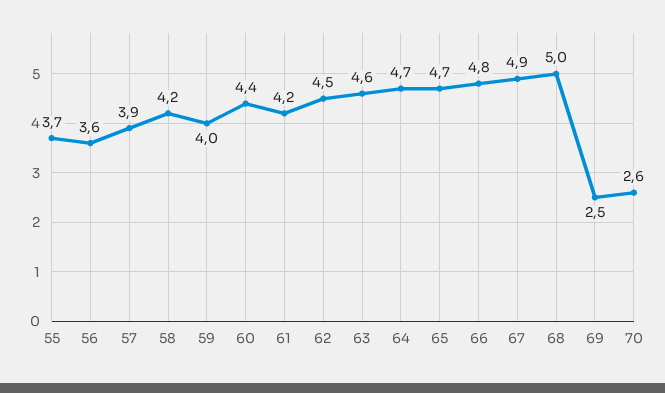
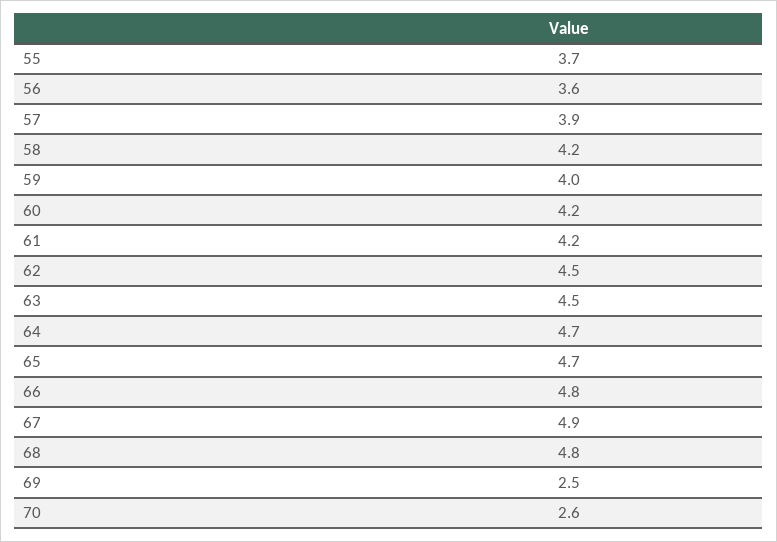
60: 4.4 -> 4.2
63: 4.6 -> 4.5
68: 5 -> 4.8

